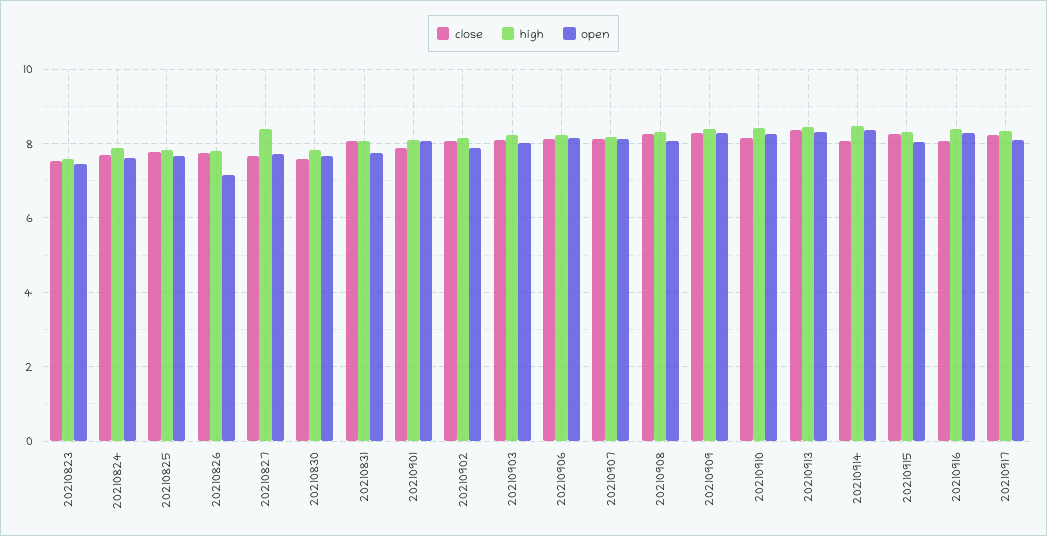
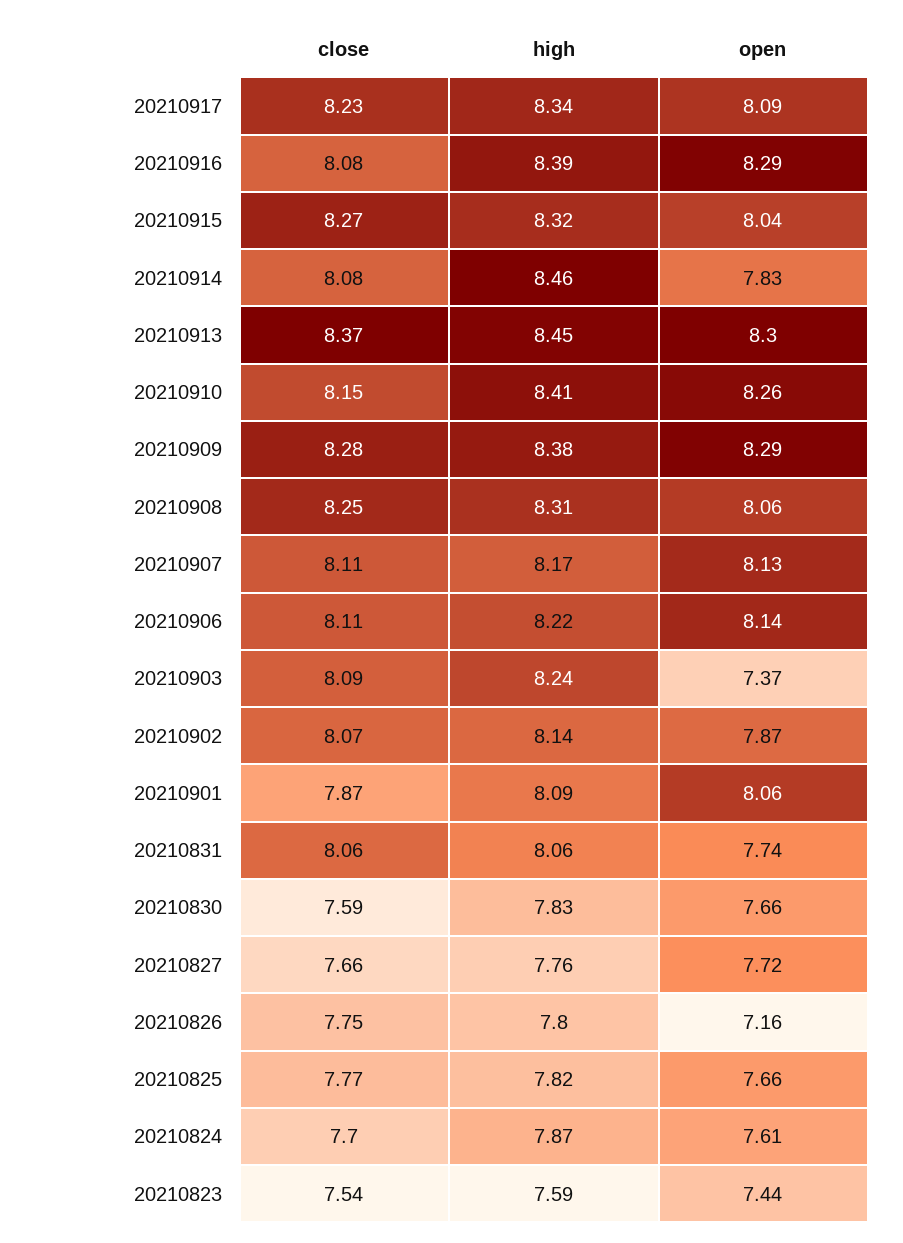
high, 20210827: 8.4 -> 7.76
open, 20210903: 8 -> 7.37
open, 20210914: 8.4 -> 7.83

